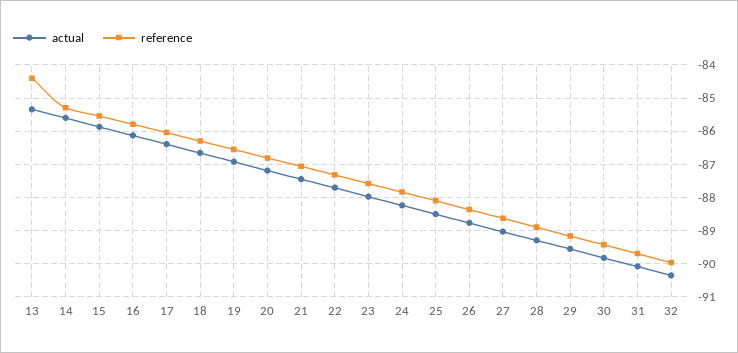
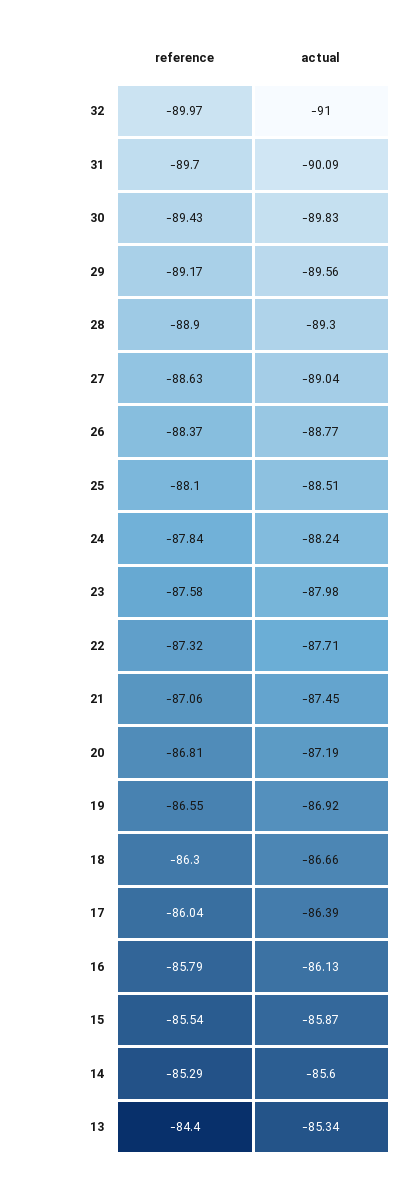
actual, 32: -90.4 -> -91

